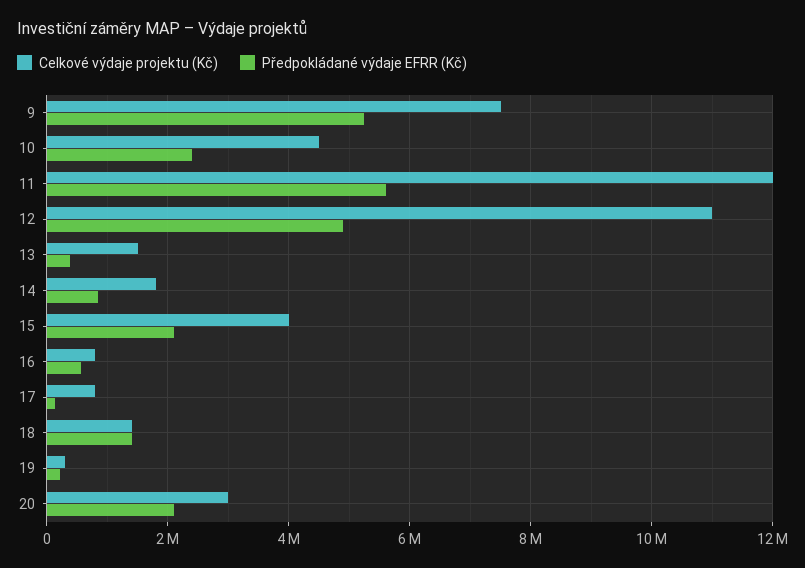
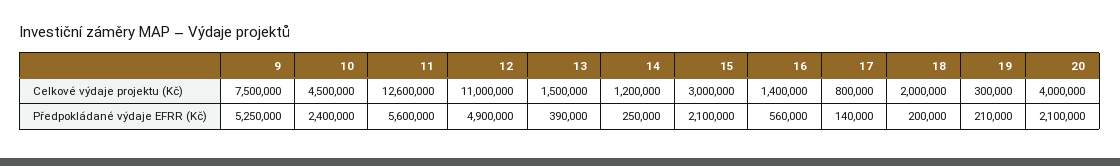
Celkové výdaje projektu (Kč), 11: 12000000 -> 12600000
Celkové výdaje projektu (Kč), 14: 1800000 -> 1200000
Předpokládané výdaje EFRR (Kč), 14: 800000 -> 250000
Celkové výdaje projektu (Kč), 15: 4000000 -> 3000000
Celkové výdaje projektu (Kč), 16: 800000 -> 1400000
Celkové výdaje projektu (Kč), 18: 1400000 -> 2000000
Předpokládané výdaje EFRR (Kč), 18: 1400000 -> 200000
Celkové výdaje projektu (Kč), 20: 3000000 -> 4000000

